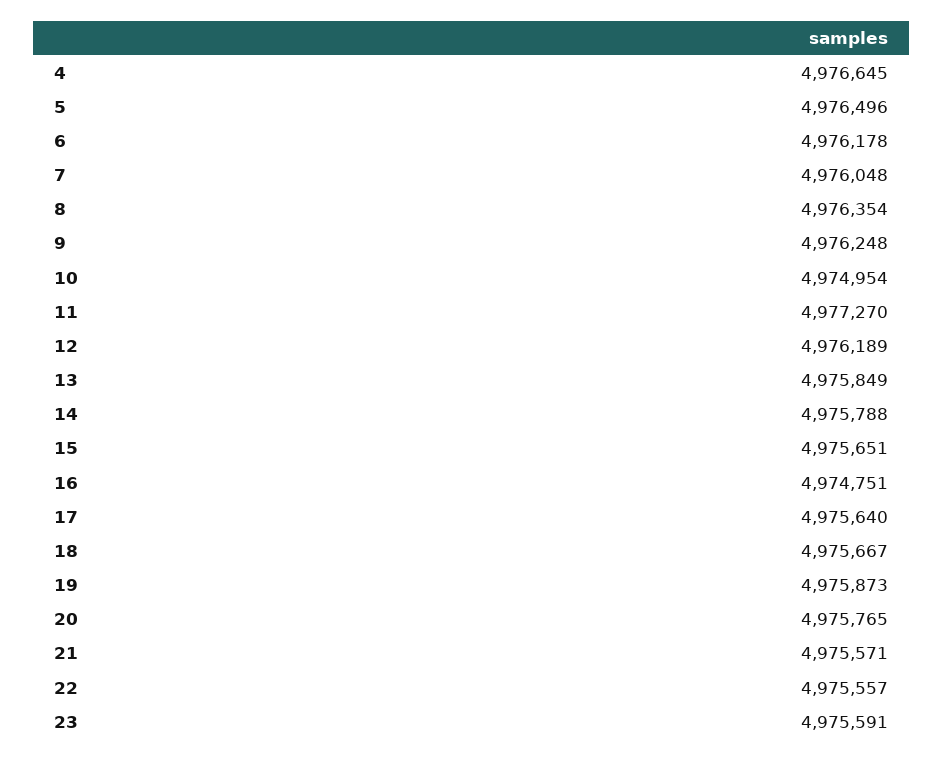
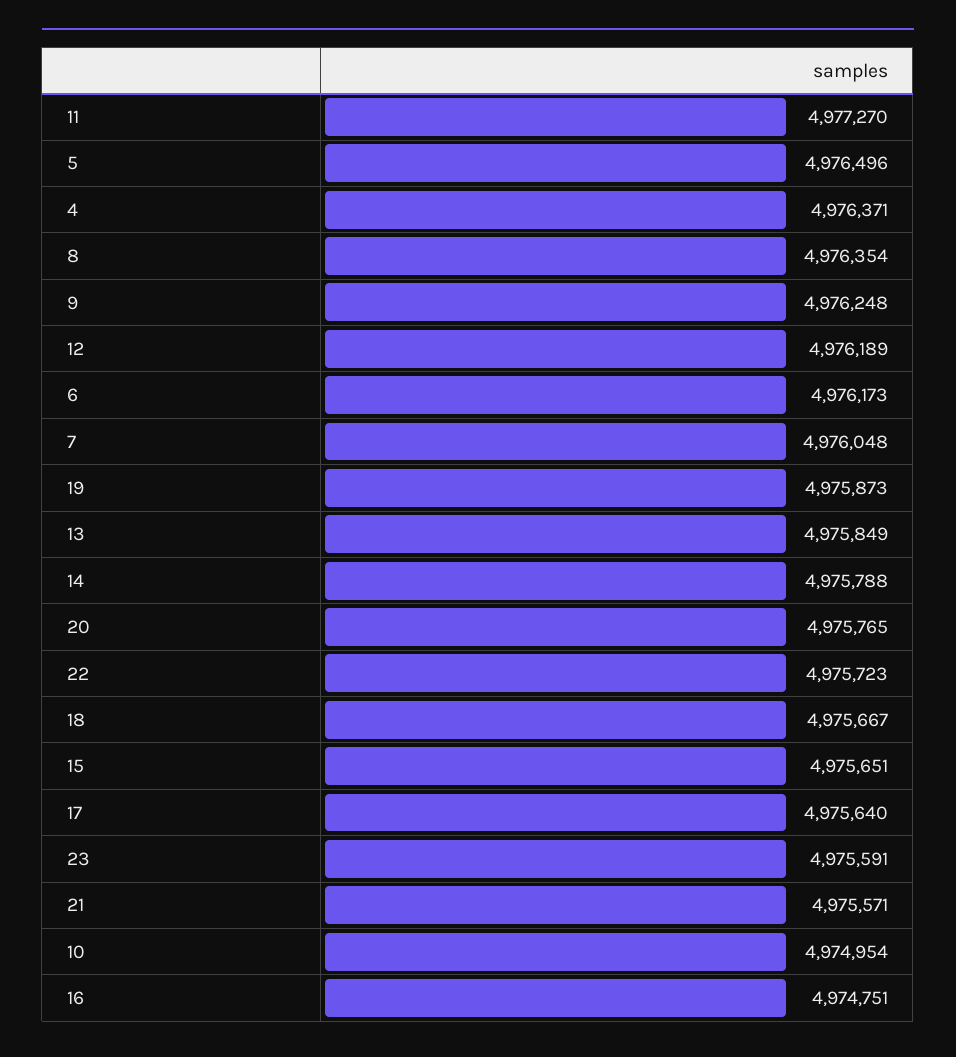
4: 4976645 -> 4976371
6: 4976178 -> 4976173
22: 4975557 -> 4975723

